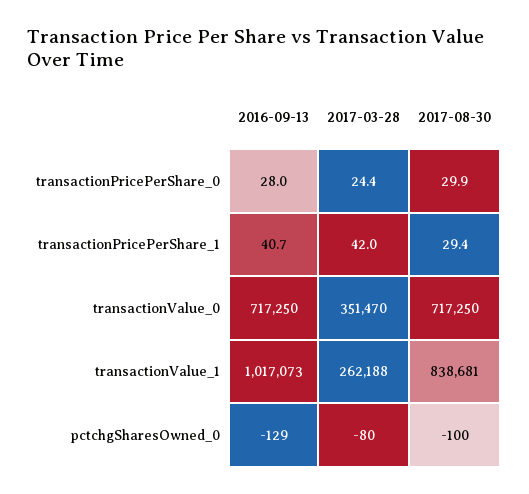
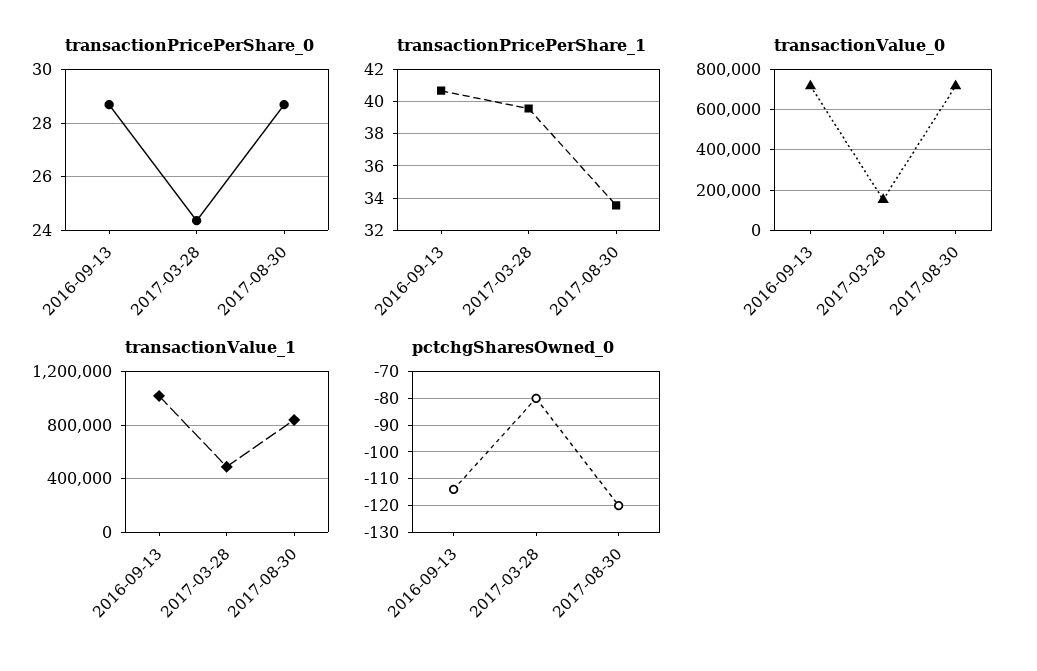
transactionPricePerShare_0, 2016-09-13: 28 -> 28.75
transactionPricePerShare_0, 2017-08-30: 29.9 -> 28.75
transactionPricePerShare_1, 2017-03-28: 42 -> 39.5
transactionPricePerShare_1, 2017-08-30: 29.4 -> 33.5
transactionValue_0, 2017-03-28: 351470 -> 150000
transactionValue_1, 2017-03-28: 262188 -> 500000
pctchgSharesOwned_0, 2016-09-13: -129 -> -115
pctchgSharesOwned_0, 2017-08-30: -100 -> -120

